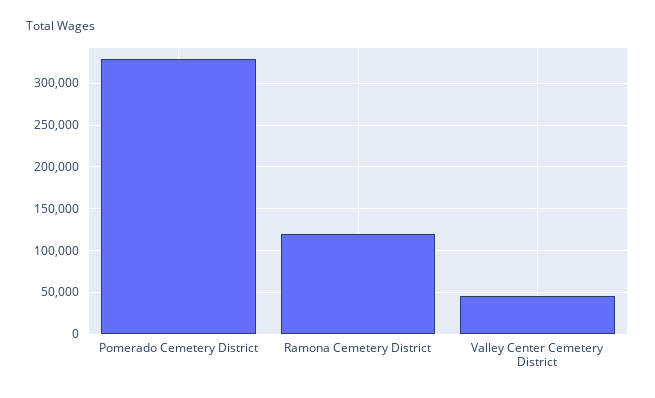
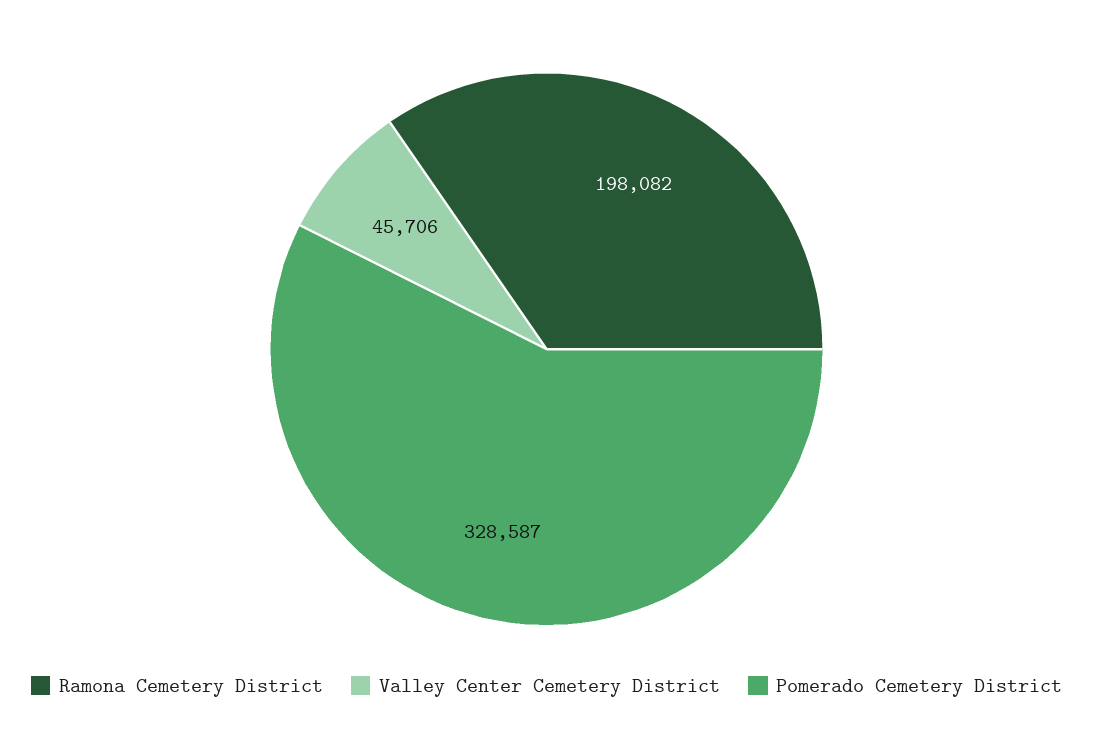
Ramona Cemetery District: 120000 -> 198082

